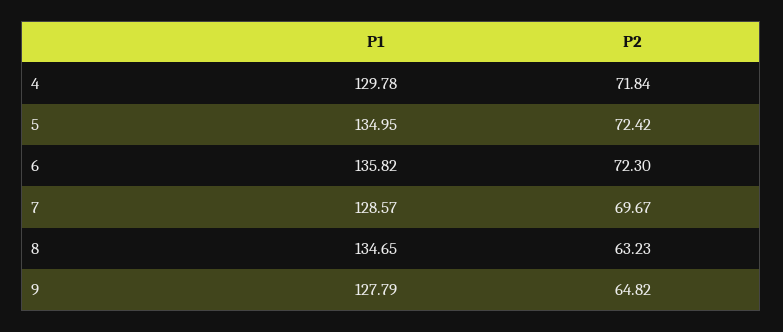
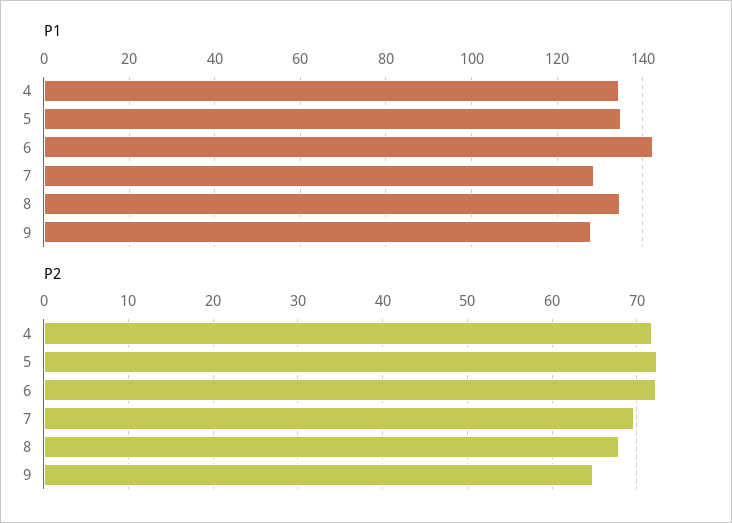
P1, 4: 129.78 -> 134
P1, 6: 135.82 -> 142
P2, 8: 63.23 -> 68

